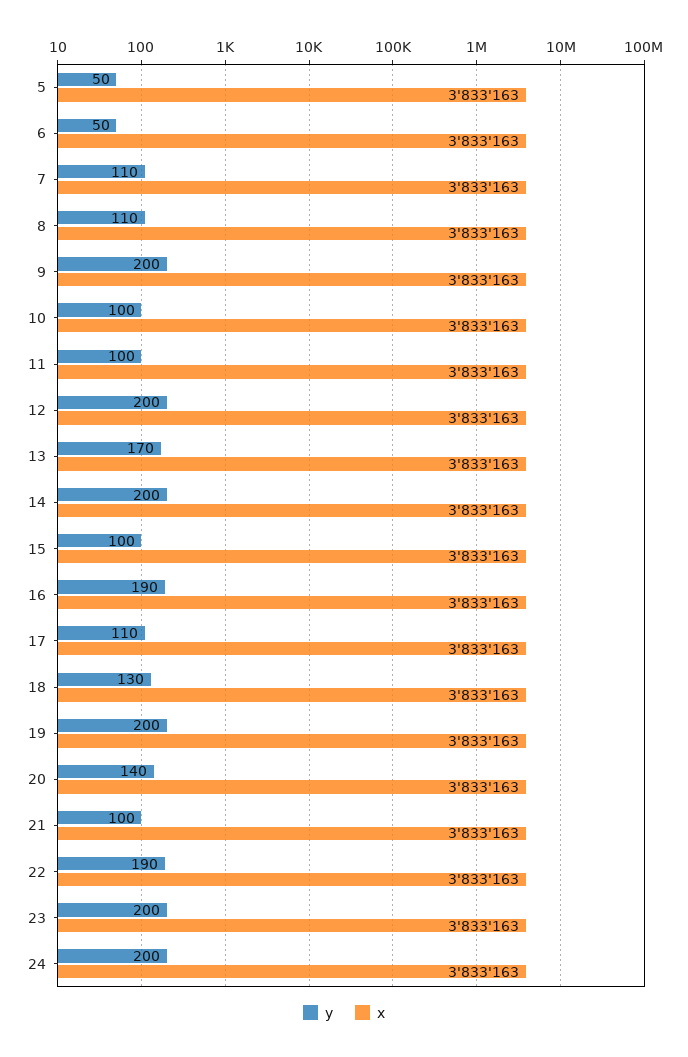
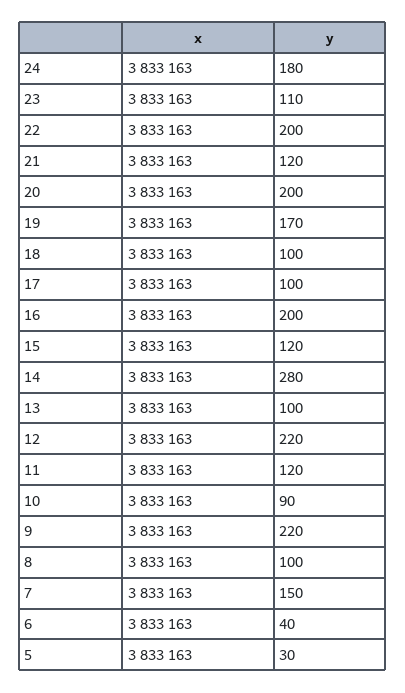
y, 5: 50 -> 30
y, 6: 50 -> 40
y, 7: 110 -> 150
y, 8: 110 -> 100
y, 9: 200 -> 220
y, 10: 100 -> 90
y, 11: 100 -> 120
y, 12: 200 -> 220
y, 13: 170 -> 100
y, 14: 200 -> 280
y, 15: 100 -> 120
y, 16: 190 -> 200
y, 17: 110 -> 100
y, 18: 130 -> 100
y, 19: 200 -> 170
y, 20: 140 -> 200
y, 21: 100 -> 120
y, 22: 190 -> 200
y, 23: 200 -> 110
y, 24: 200 -> 180

